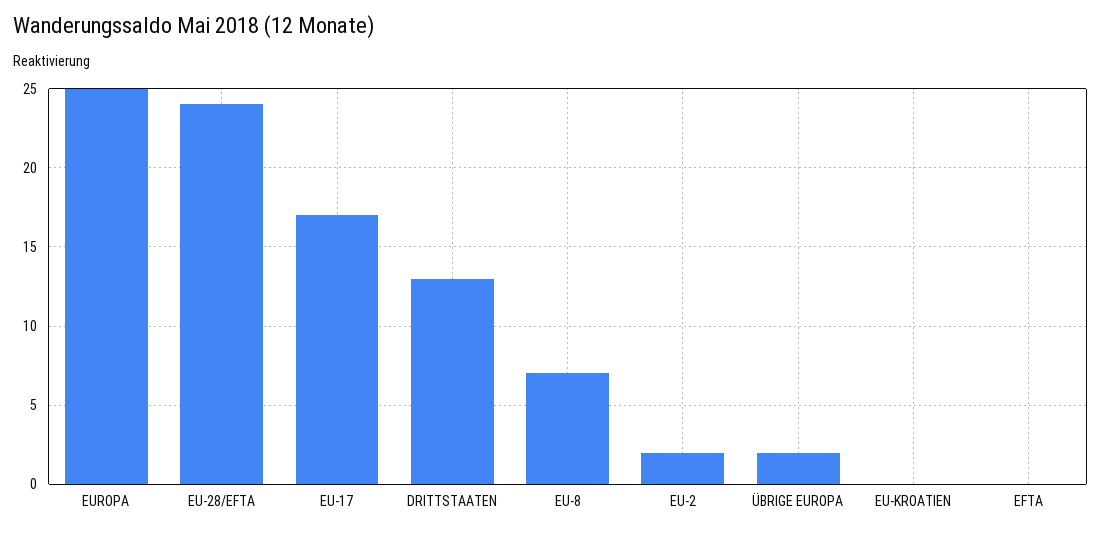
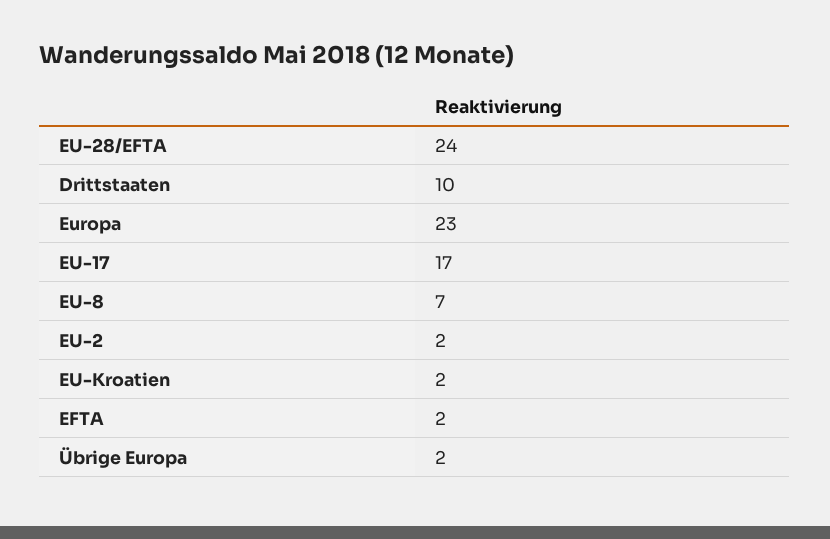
EUROPA: 25 -> 23
DRITTSTAATEN: 13 -> 10
EU-KROATIEN: 0 -> 2
EFTA: 0 -> 2

